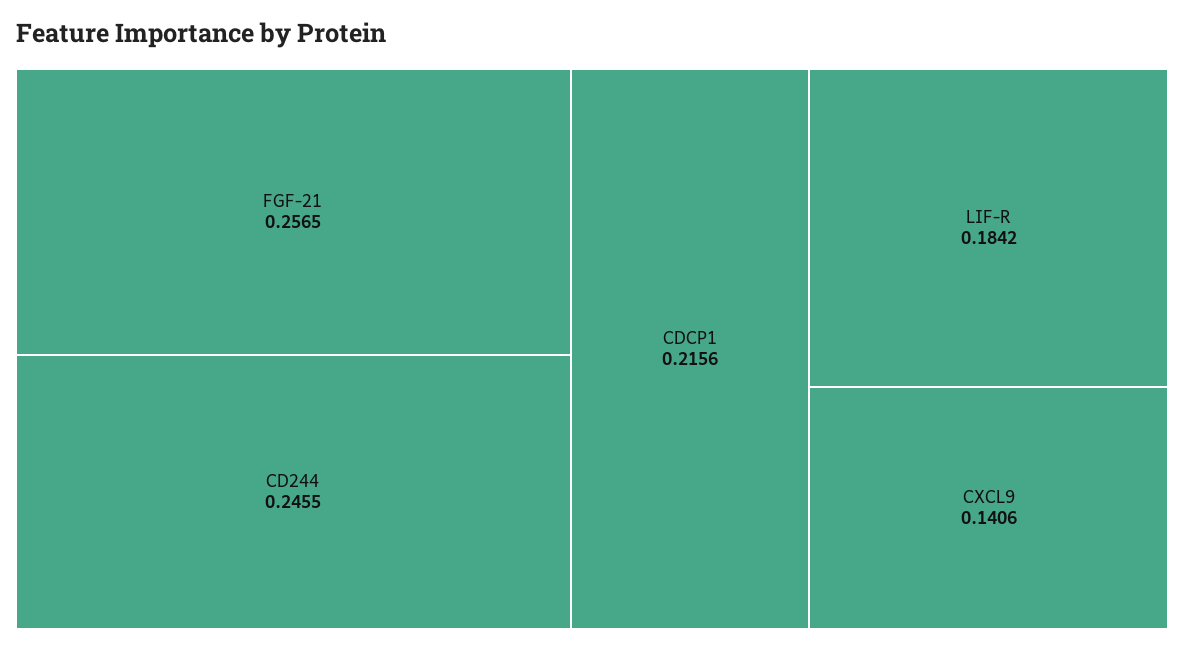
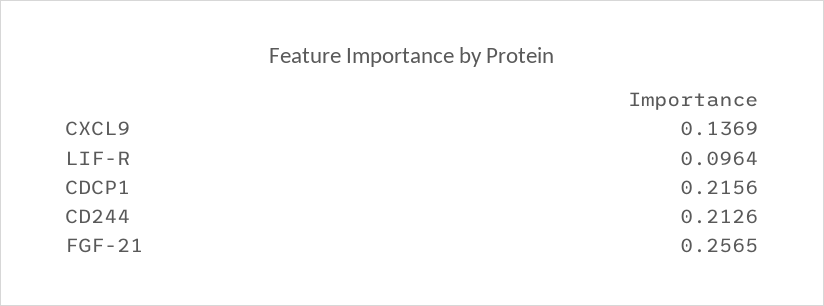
CD244: 0.2455 -> 0.2126
LIF-R: 0.1842 -> 0.0964
CXCL9: 0.1406 -> 0.1369

